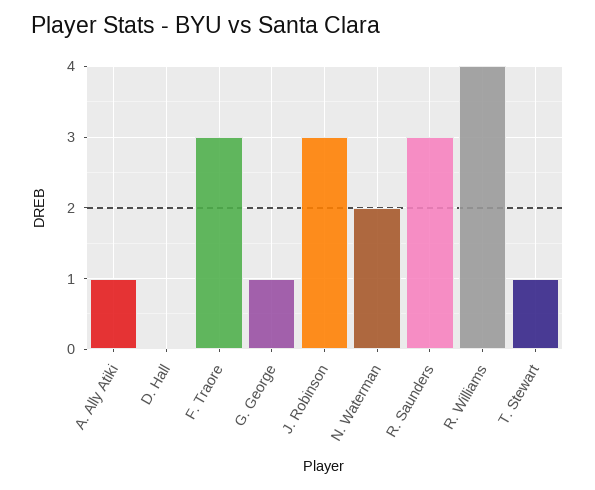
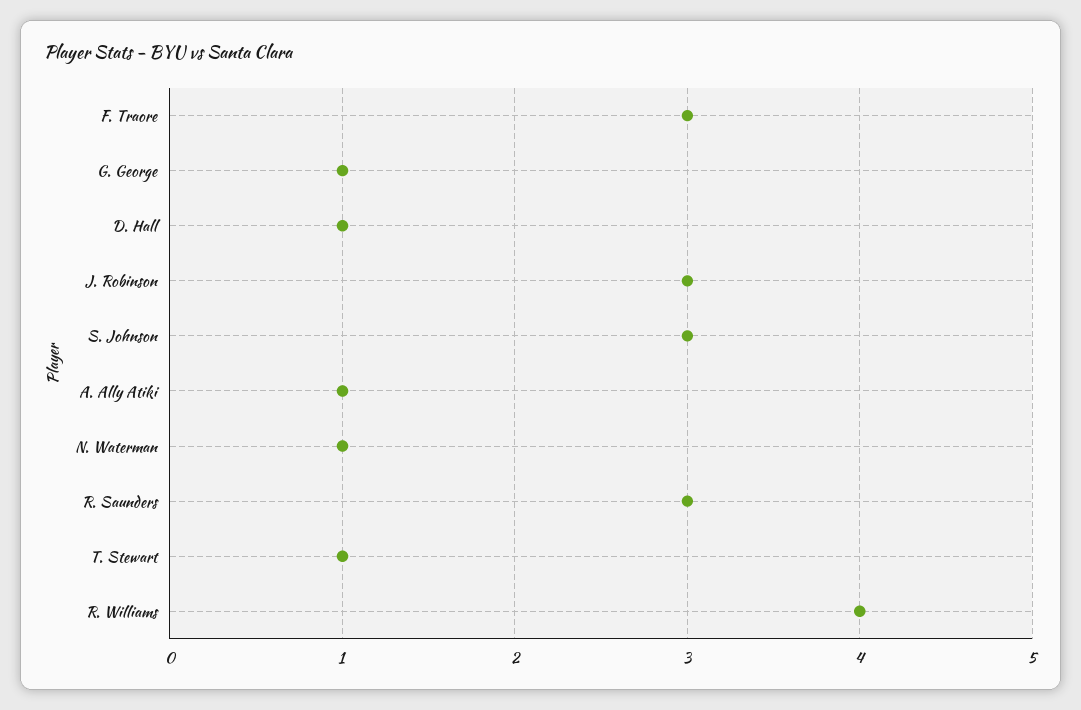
D. Hall: 0 -> 1
N. Waterman: 2 -> 1
S. Johnson: none -> 3

